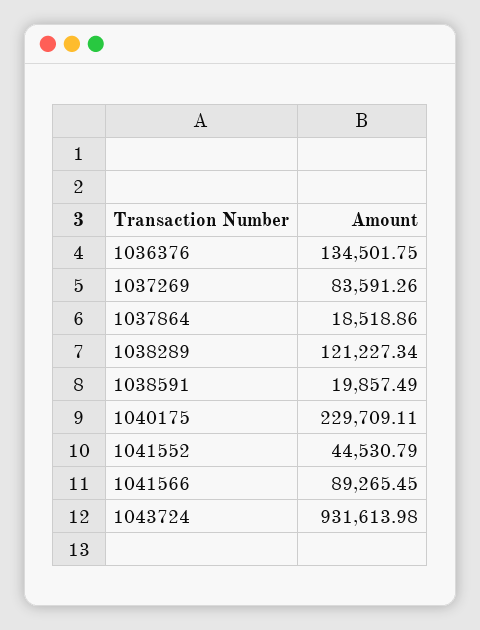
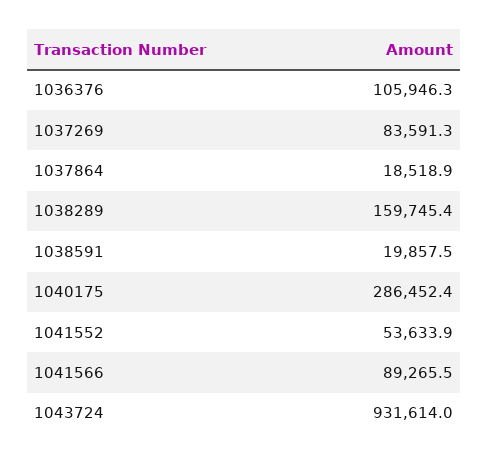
1036376: 134501.75 -> 105946.3
1038289: 121227.34 -> 159745.4
1040175: 229709.11 -> 286452.4
1041552: 44530.79 -> 53633.9

